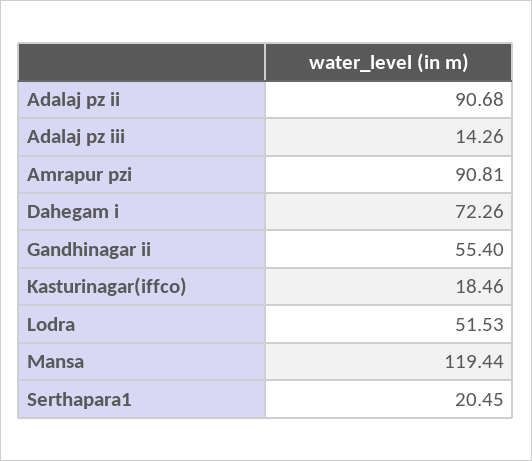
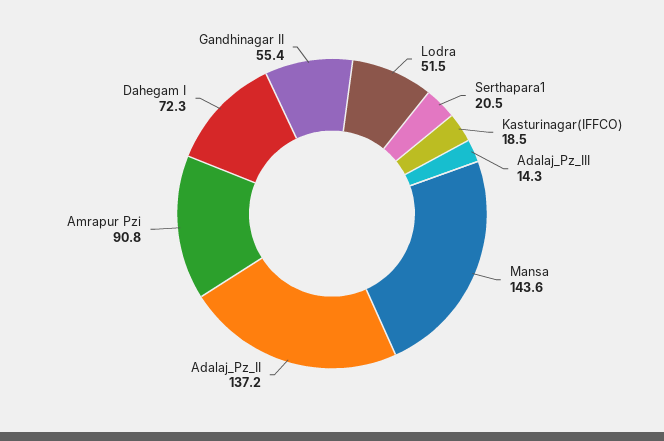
Adalaj pz ii: 90.68 -> 137.2
Mansa: 119.44 -> 143.6

